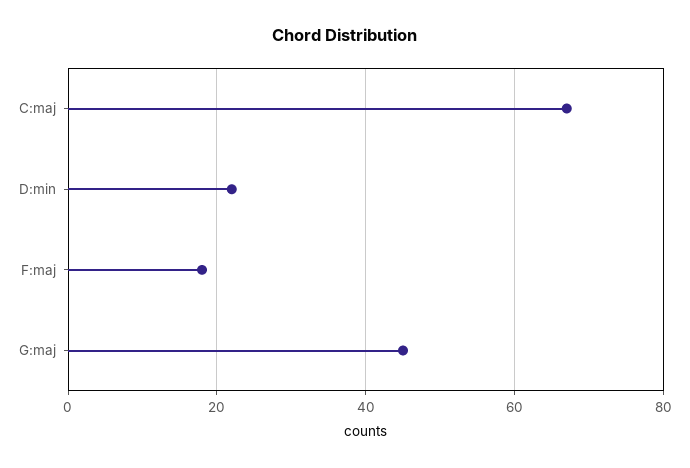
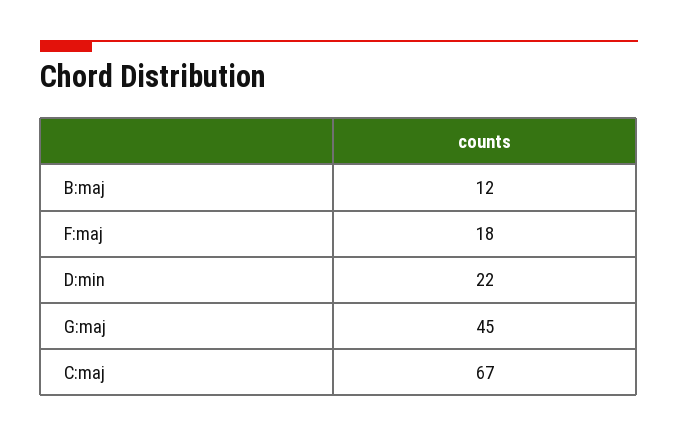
B:maj: none -> 12

